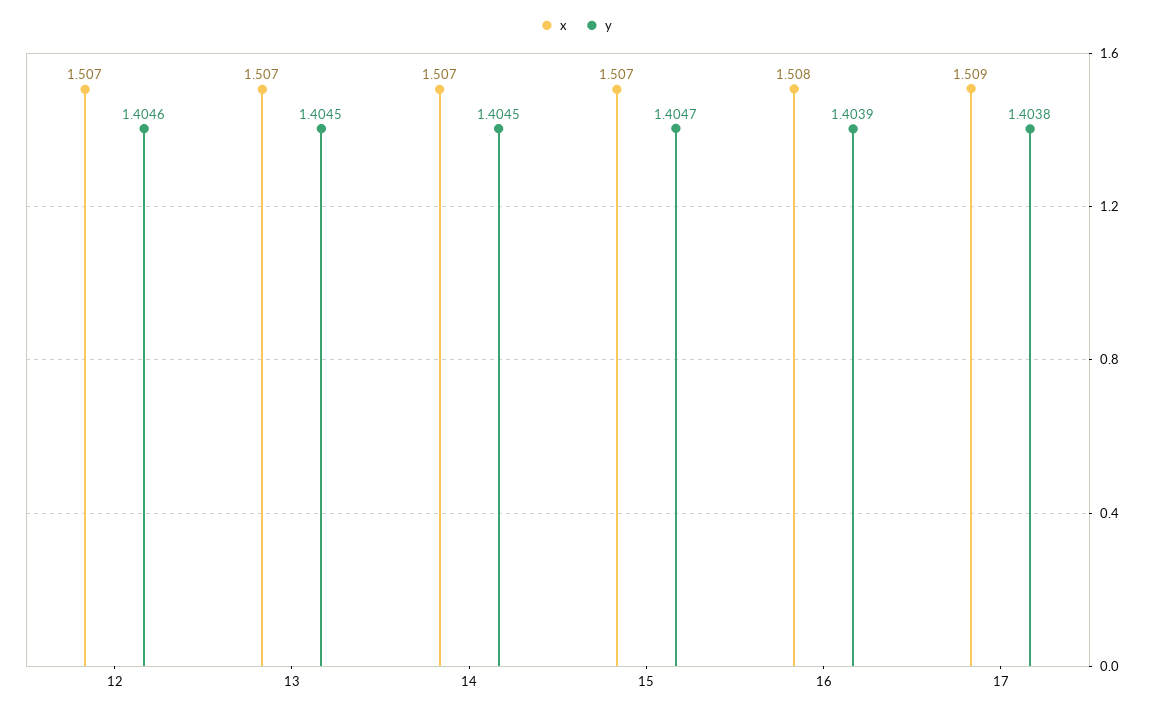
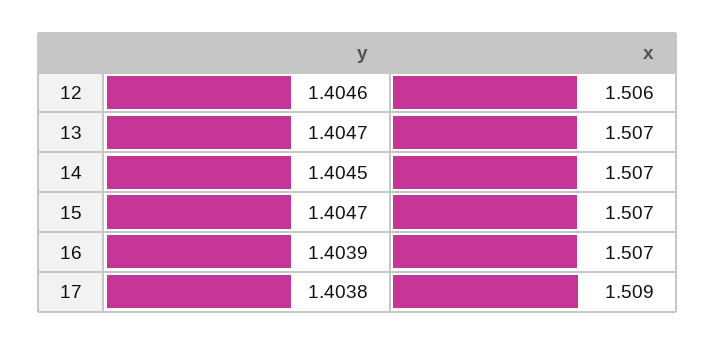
x, 12: 1.507 -> 1.506
y, 13: 1.4045 -> 1.4047
x, 16: 1.508 -> 1.507

